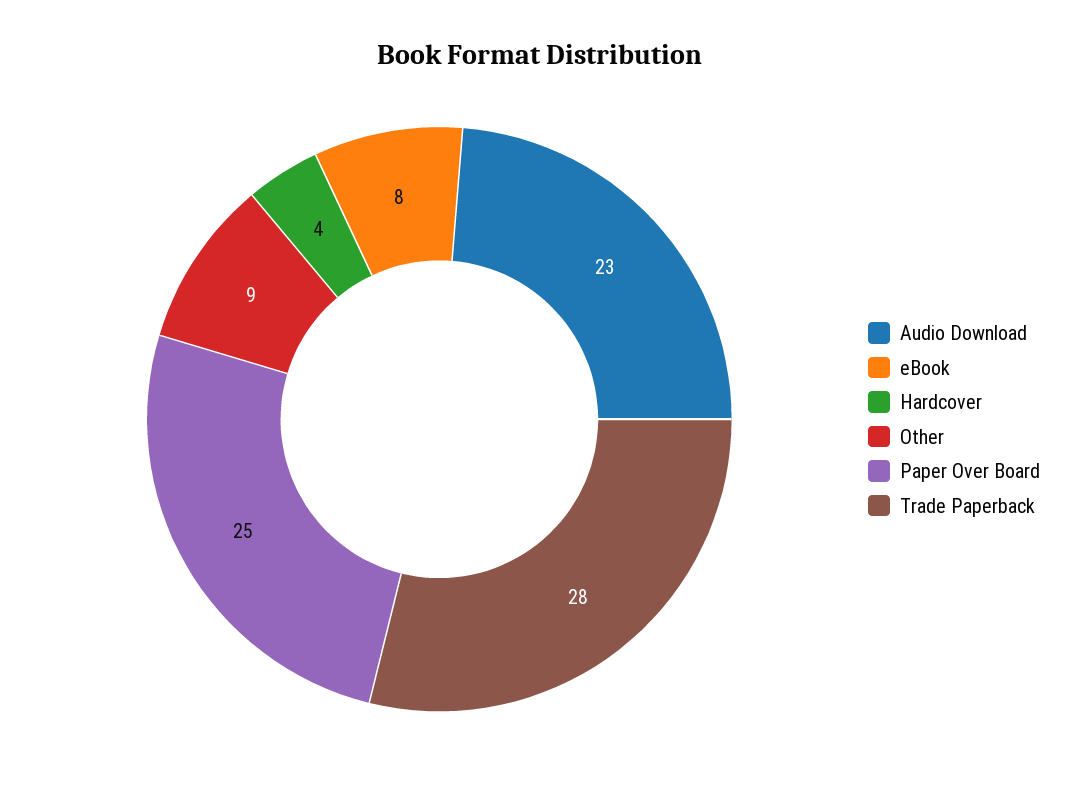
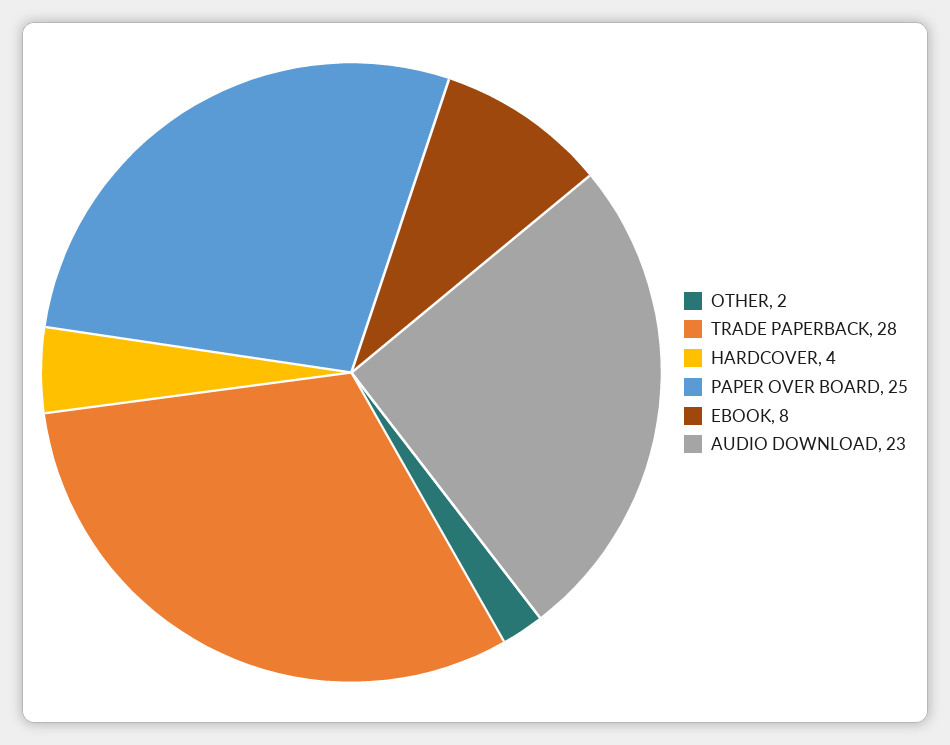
Other: 9 -> 2

